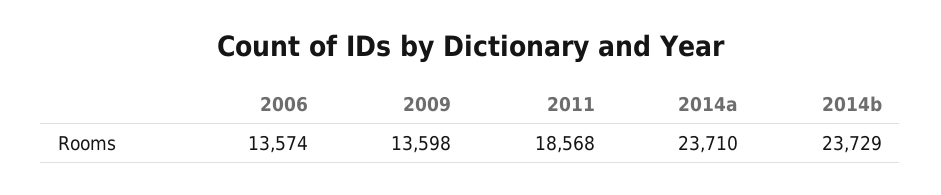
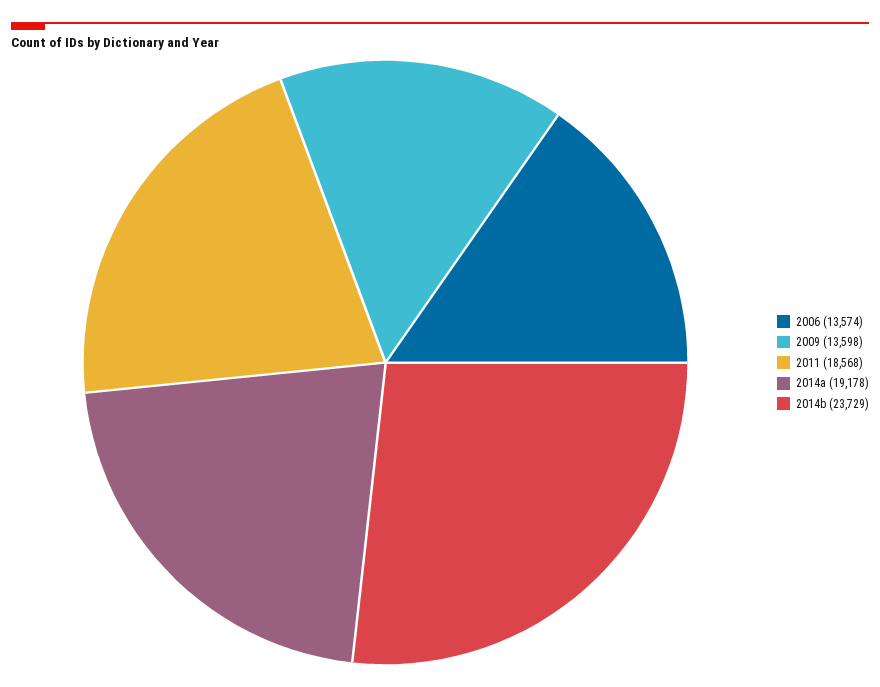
2014a: 23710 -> 19178

